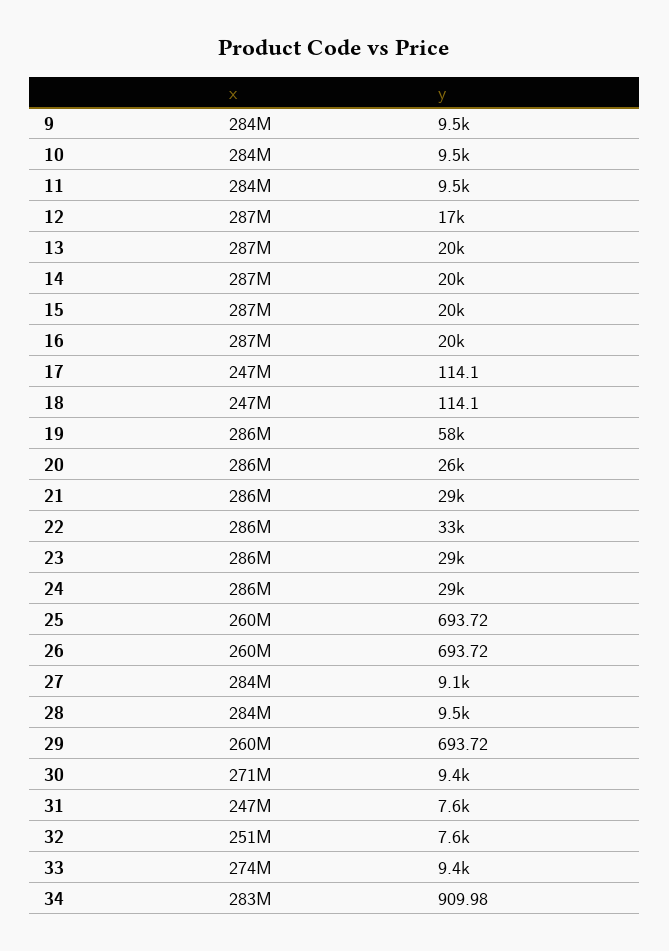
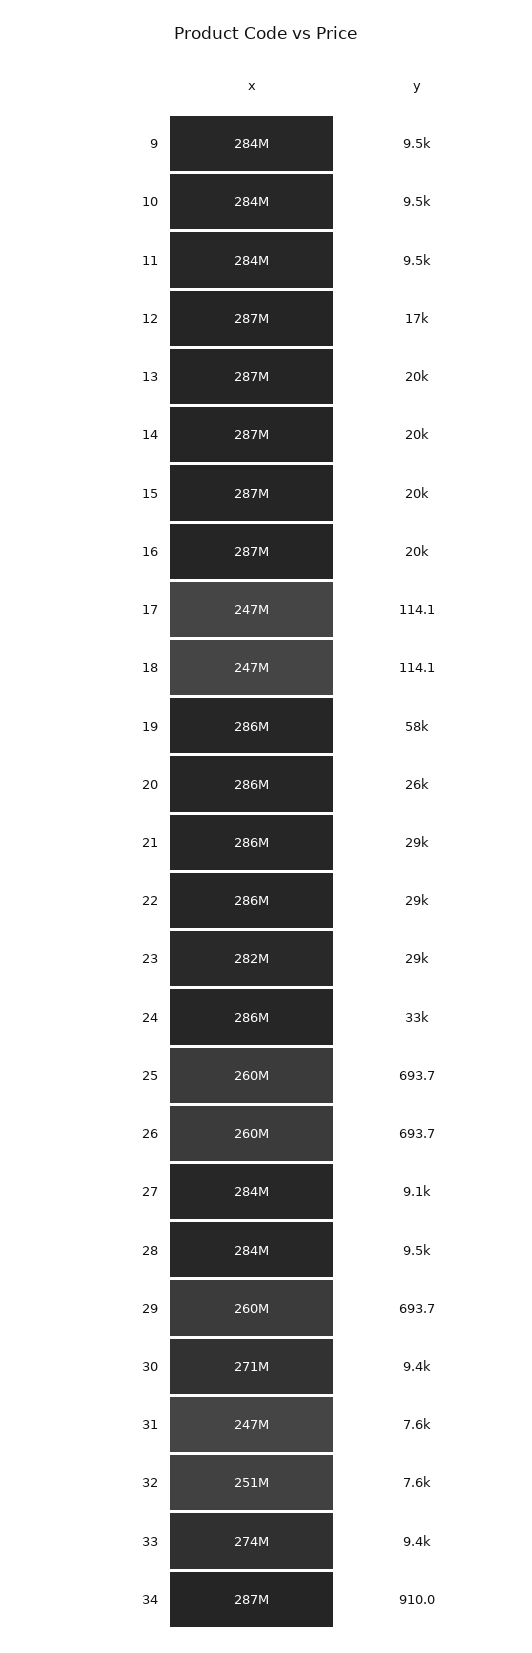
y, 22: 33000 -> 29000
x, 23: 286000000 -> 282000000
y, 24: 29000 -> 33000
x, 34: 283000000 -> 287000000

